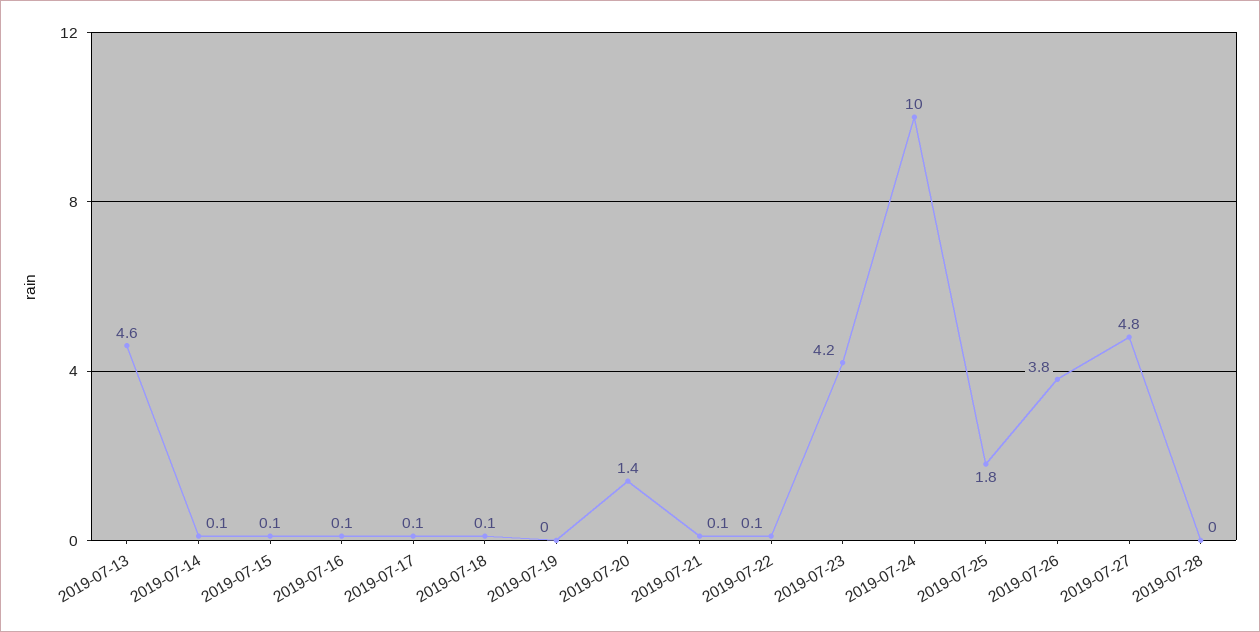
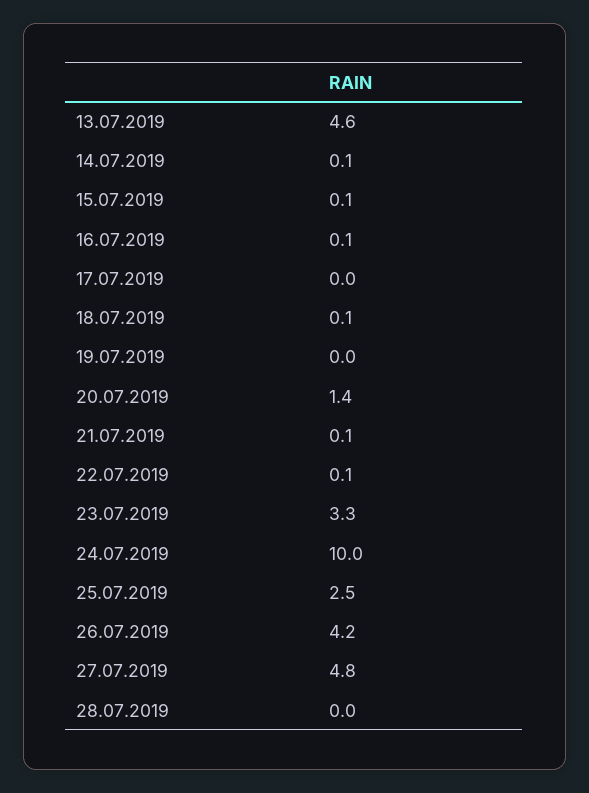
2019-07-17: 0.1 -> 0
2019-07-23: 4.2 -> 3.3
2019-07-25: 1.8 -> 2.5
2019-07-26: 3.8 -> 4.2

